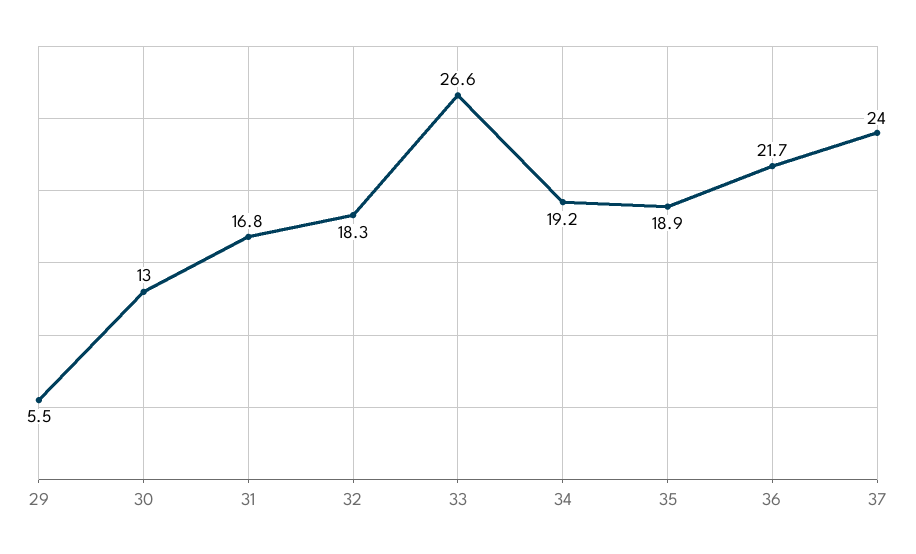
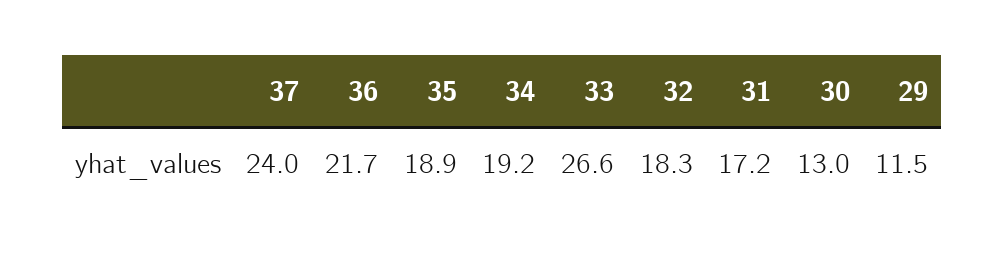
29: 5.5 -> 11.5
31: 16.8 -> 17.2

